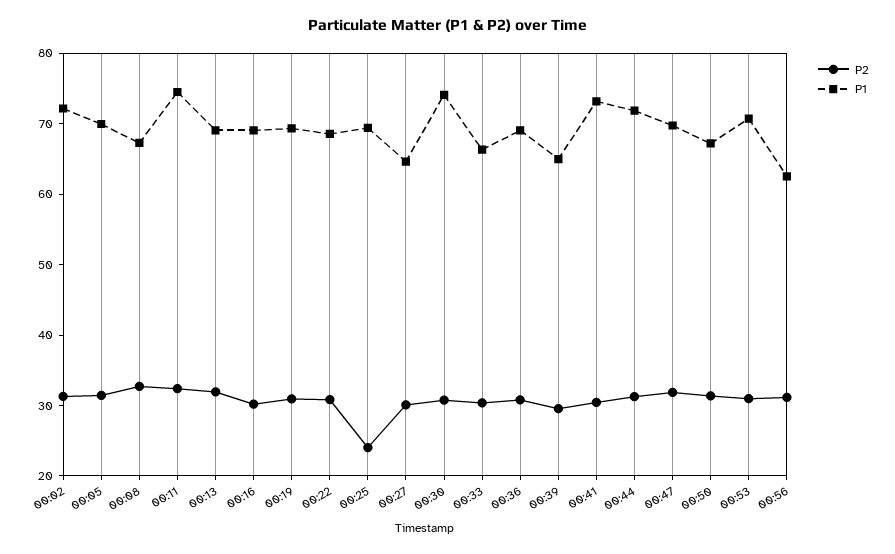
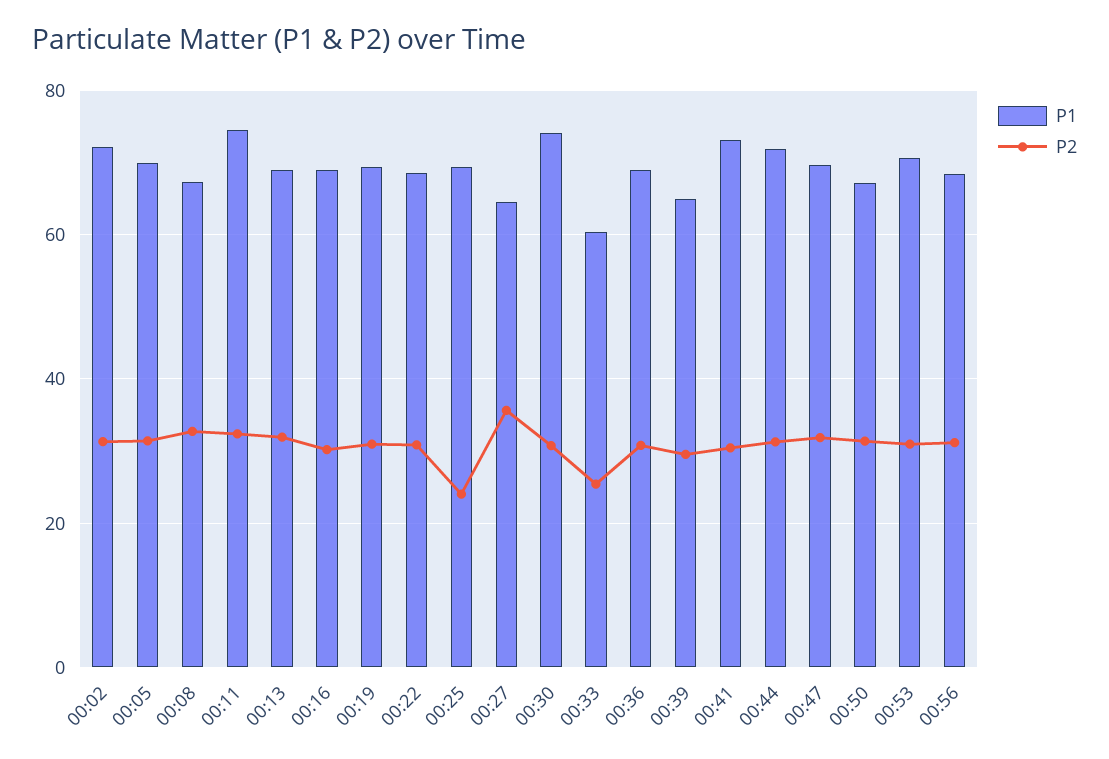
P2, 00:27: 30 -> 36
P2, 00:33: 30 -> 26
P1, 00:33: 66 -> 60
P1, 00:56: 62 -> 68

